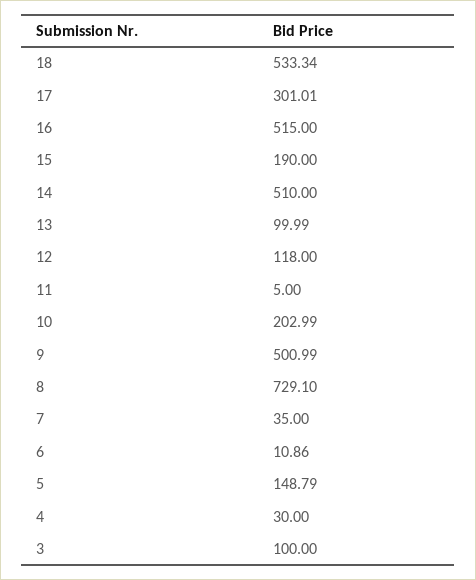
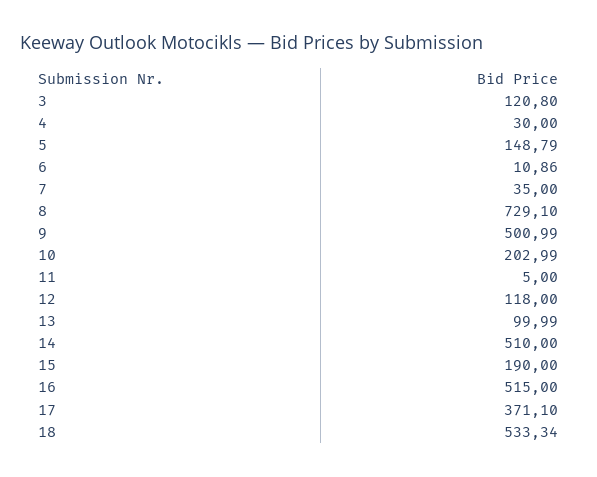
17: 301.01 -> 371.1
3: 100 -> 120.8

